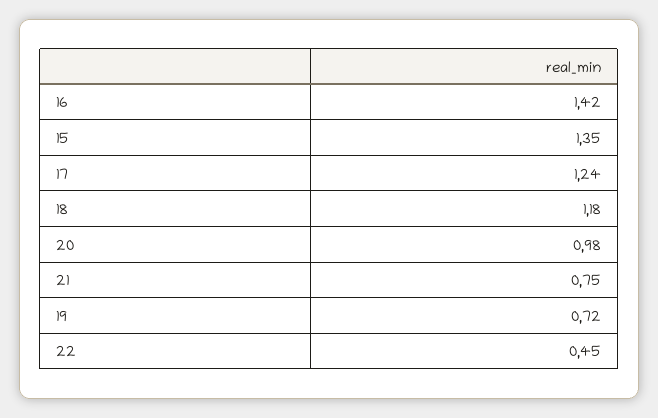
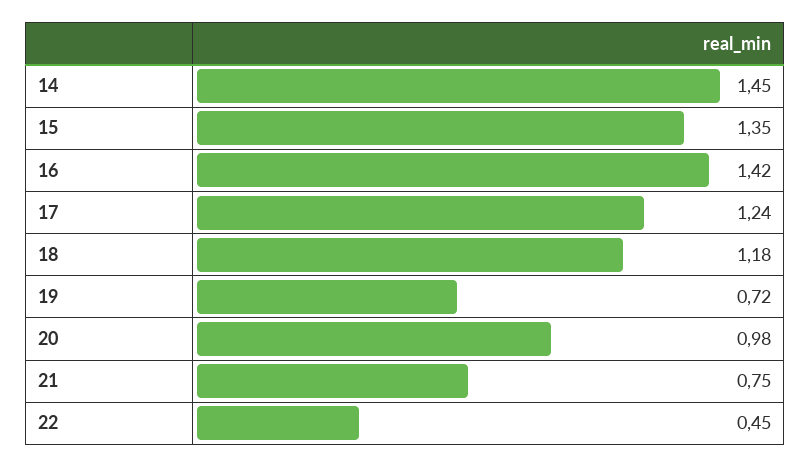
14: none -> 1.45

